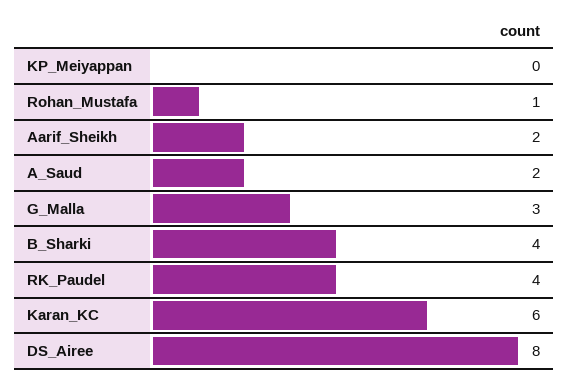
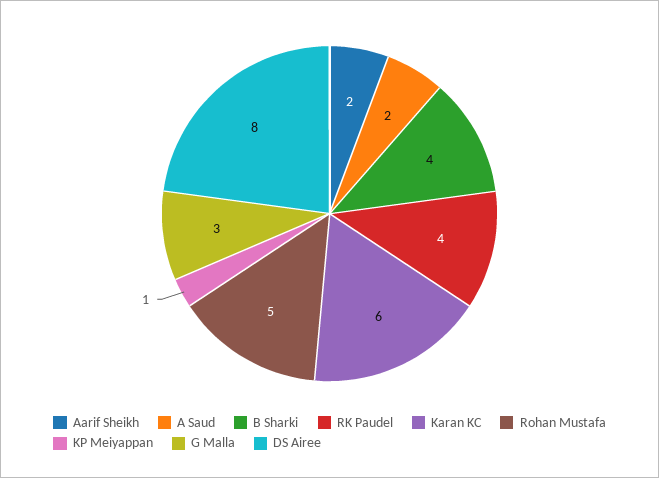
KP_Meiyappan: 0 -> 1
Rohan_Mustafa: 1 -> 5

